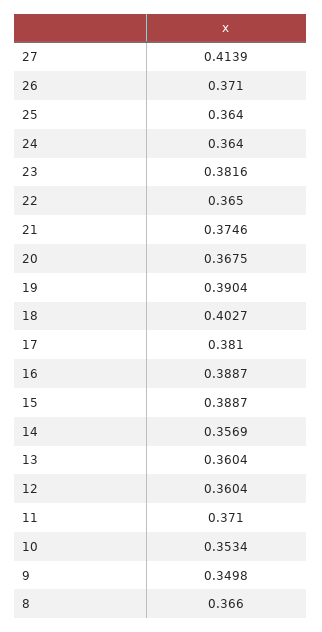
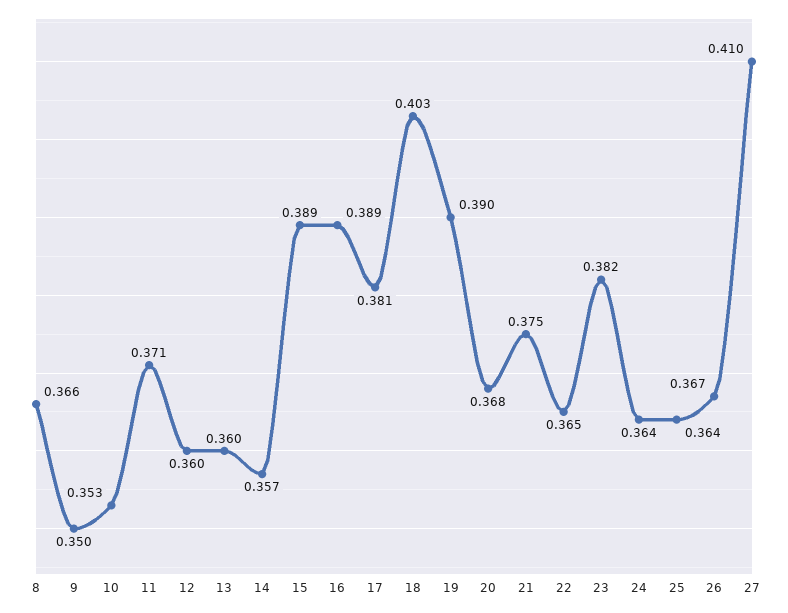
27: 0.4139 -> 0.41
26: 0.371 -> 0.367

